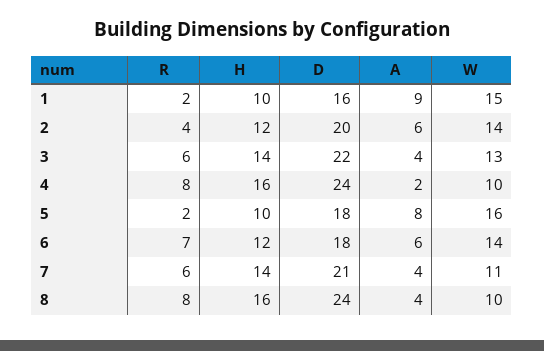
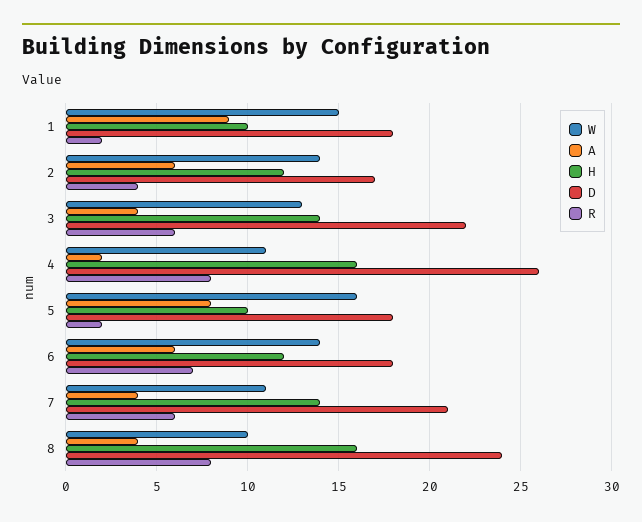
D, 1: 16 -> 18
D, 2: 20 -> 17
D, 4: 24 -> 26
W, 4: 10 -> 11

